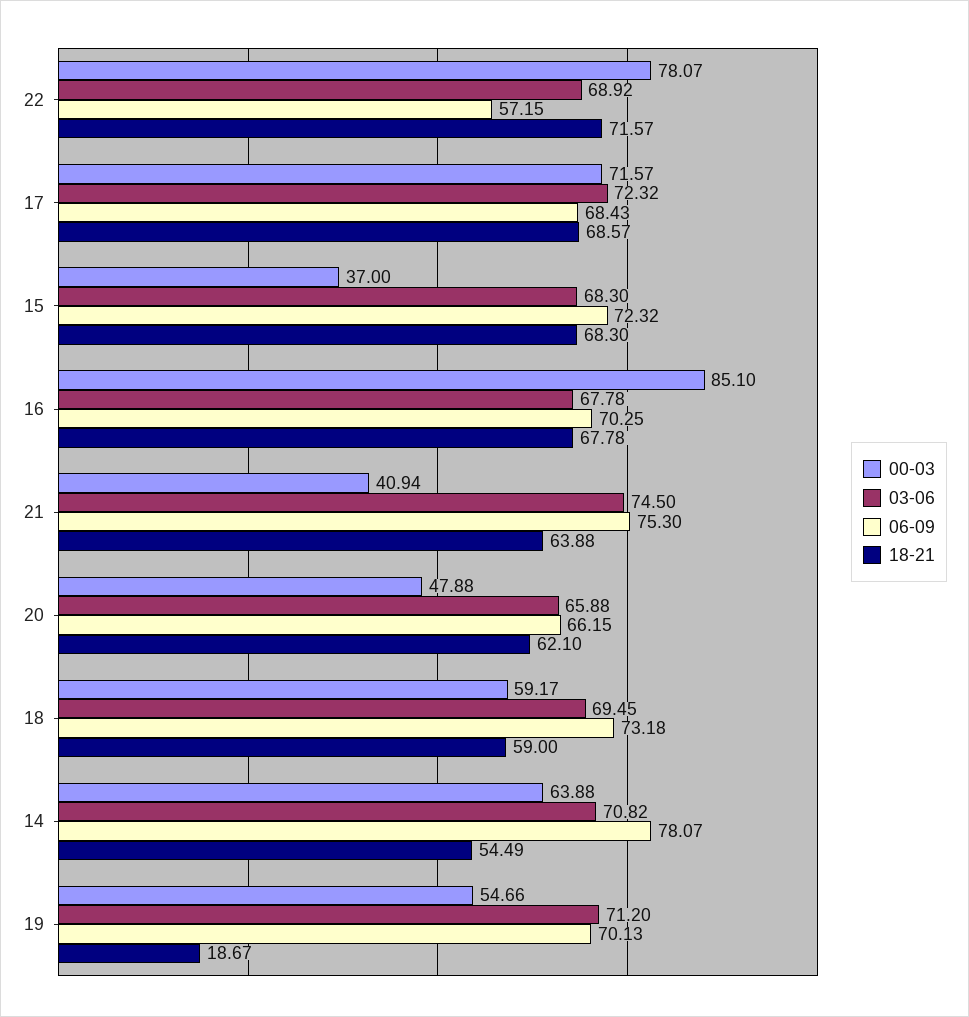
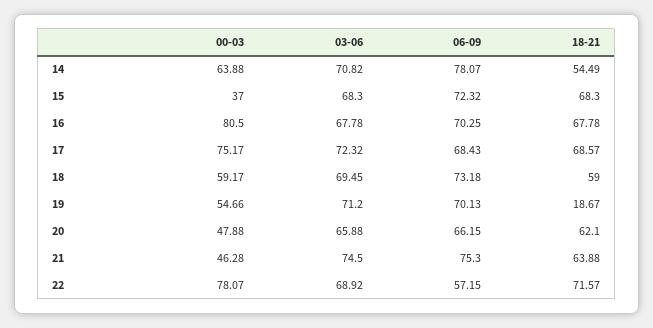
00-03, 17: 71.57 -> 75.17
00-03, 16: 85.1 -> 80.5
00-03, 21: 40.94 -> 46.28

